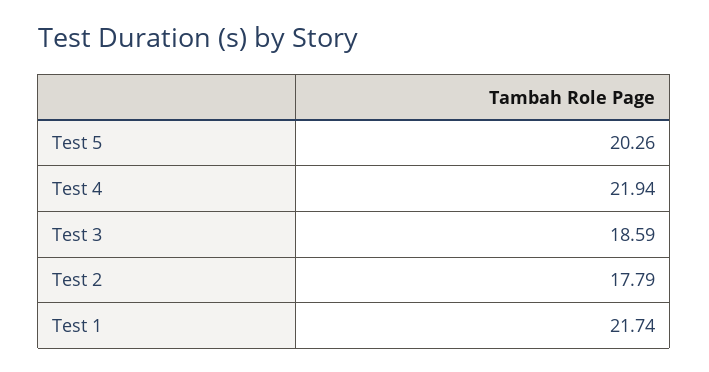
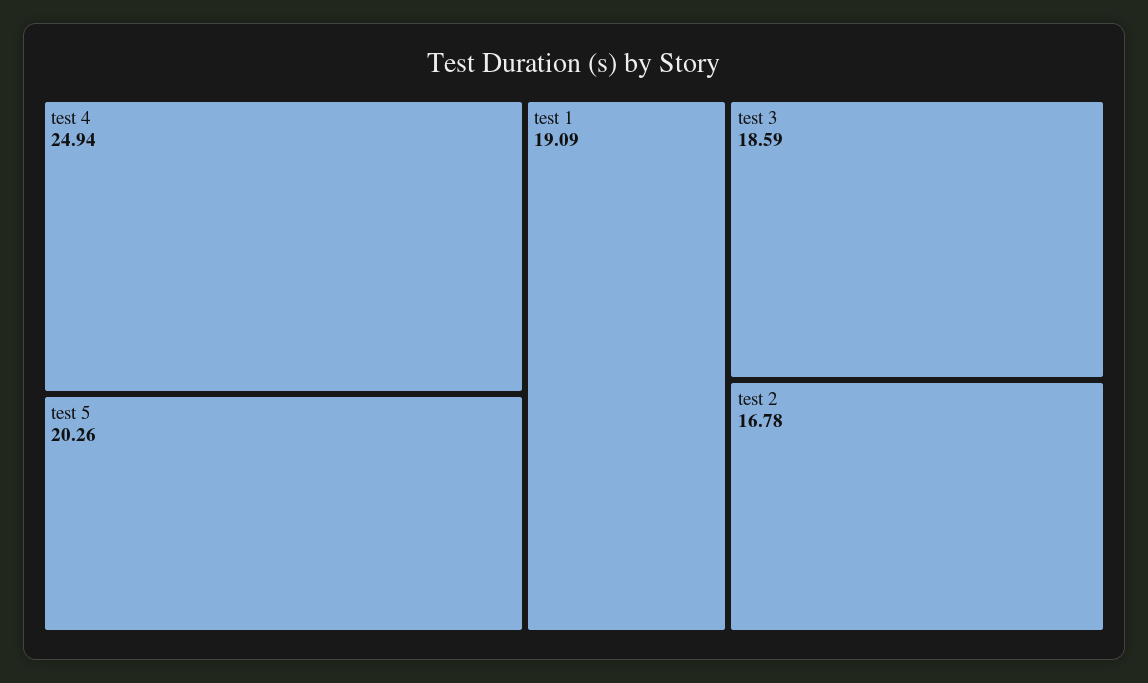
Test 4: 21.94 -> 24.94
Test 2: 17.79 -> 16.78
Test 1: 21.74 -> 19.09

